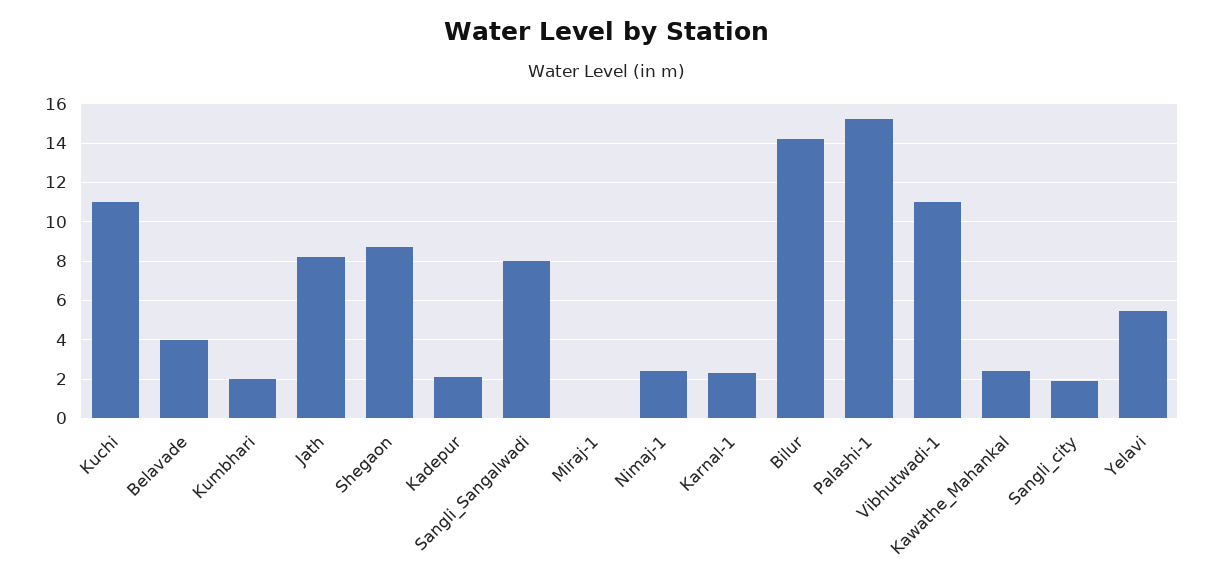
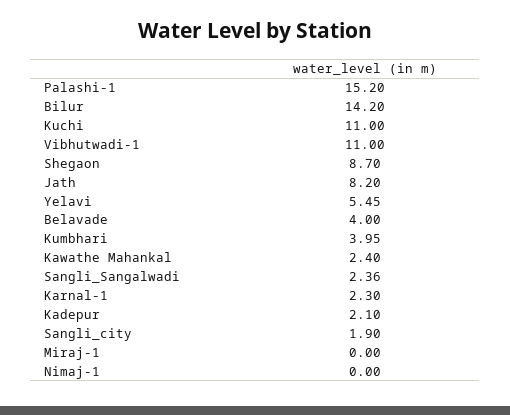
Kumbhari: 2 -> 3.95
Sangli_Sangalwadi: 8 -> 2.36
Nimaj-1: 2.5 -> 0

